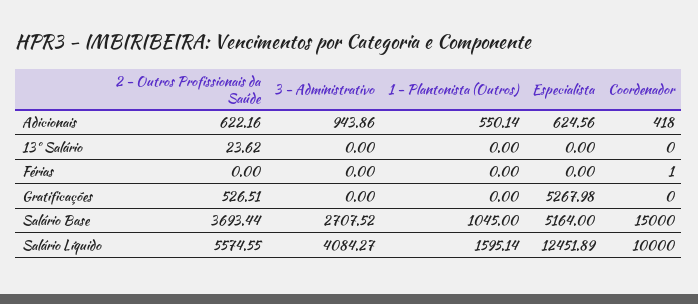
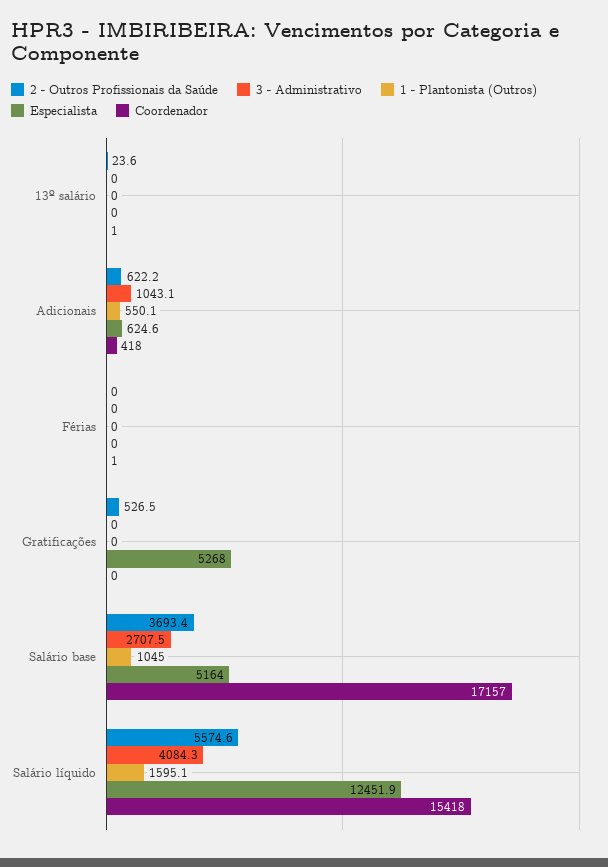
3 - Administrativo, Adicionais: 943.86 -> 1043.1
Coordenador, 13º Salário: 0 -> 1
Coordenador, Salário Base: 15000 -> 17157
Coordenador, Salário Líquido: 10000 -> 15418

